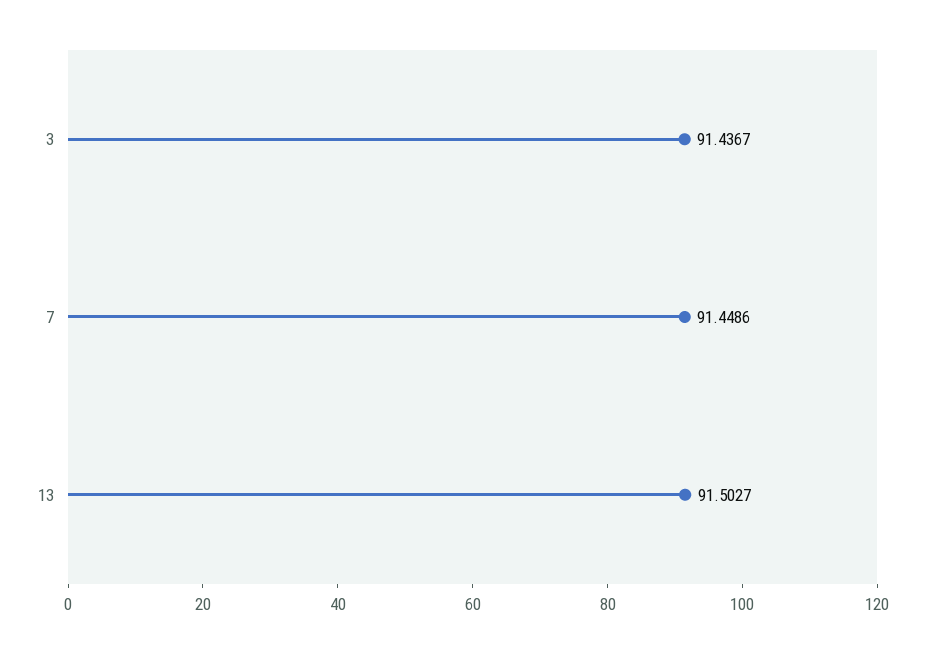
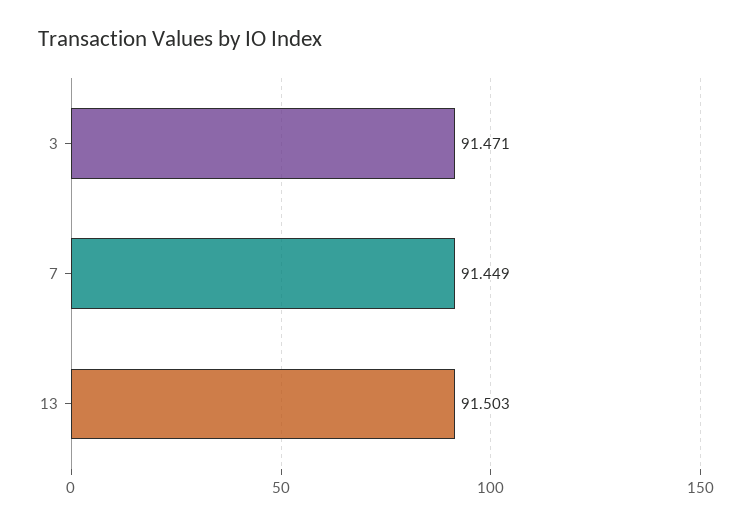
3: 91.4367 -> 91.471

